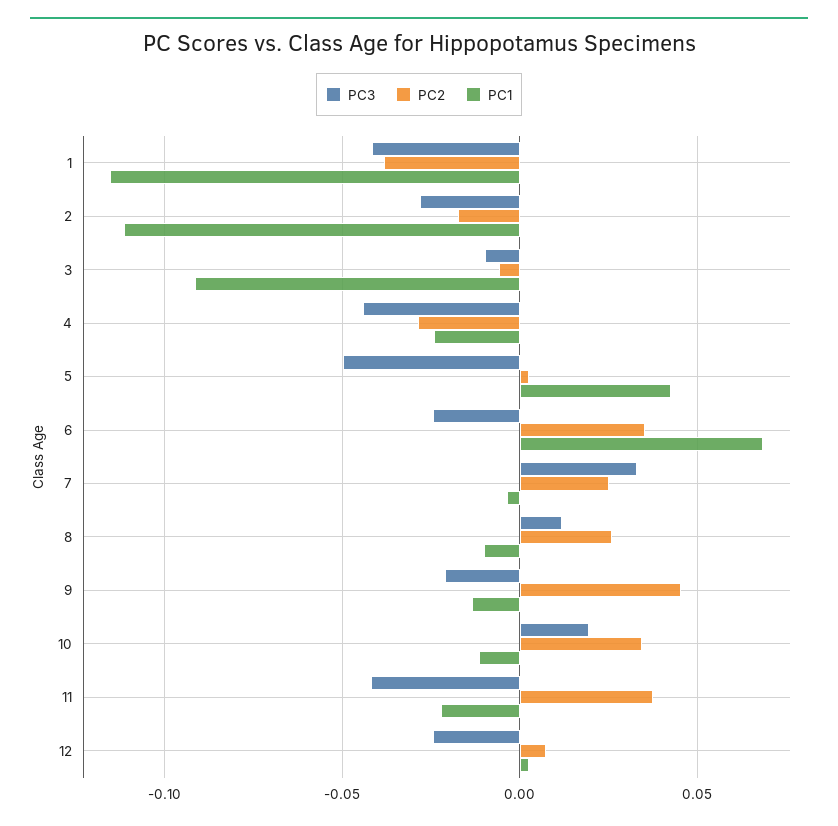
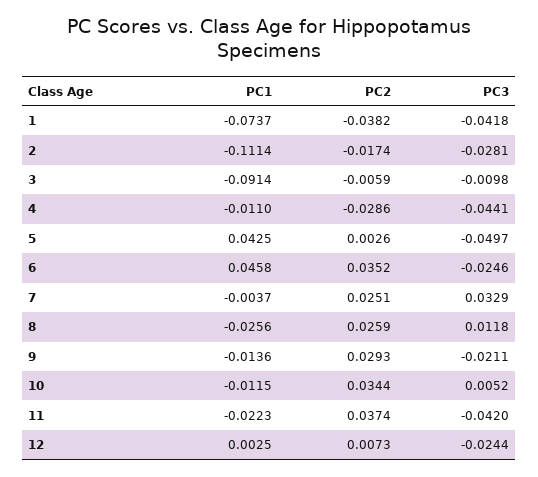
PC1, 1: -0.115 -> -0.0737
PC1, 4: -0.025 -> -0.011
PC1, 6: 0.07 -> 0.0458
PC1, 8: -0.01 -> -0.0256
PC2, 9: 0.045 -> 0.0293
PC3, 10: 0.02 -> 0.0052

